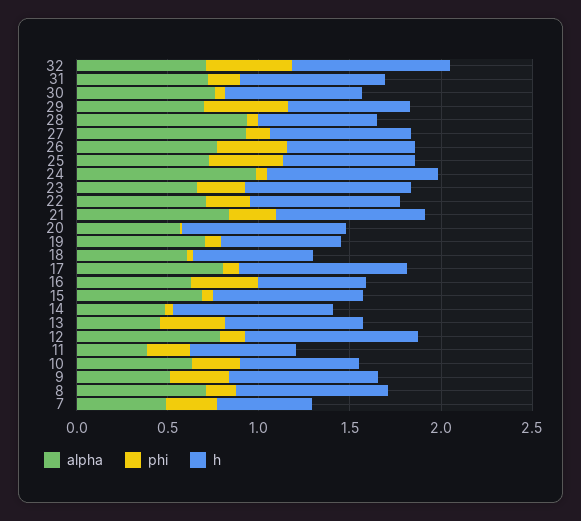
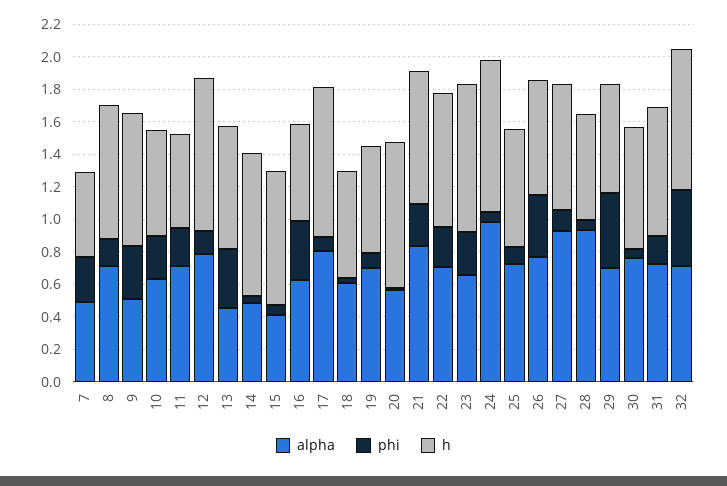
phi, 25: 0.4 -> 0.1
alpha, 15: 0.7 -> 0.4
alpha, 11: 0.4 -> 0.7

